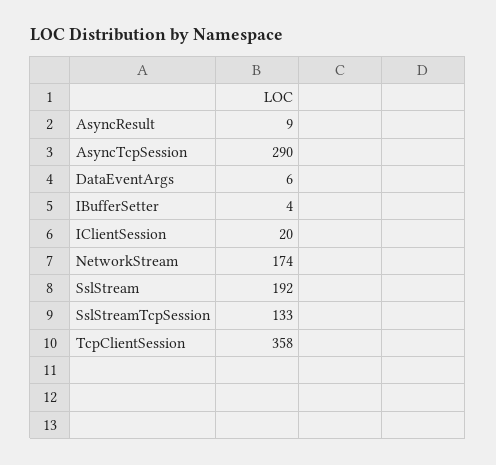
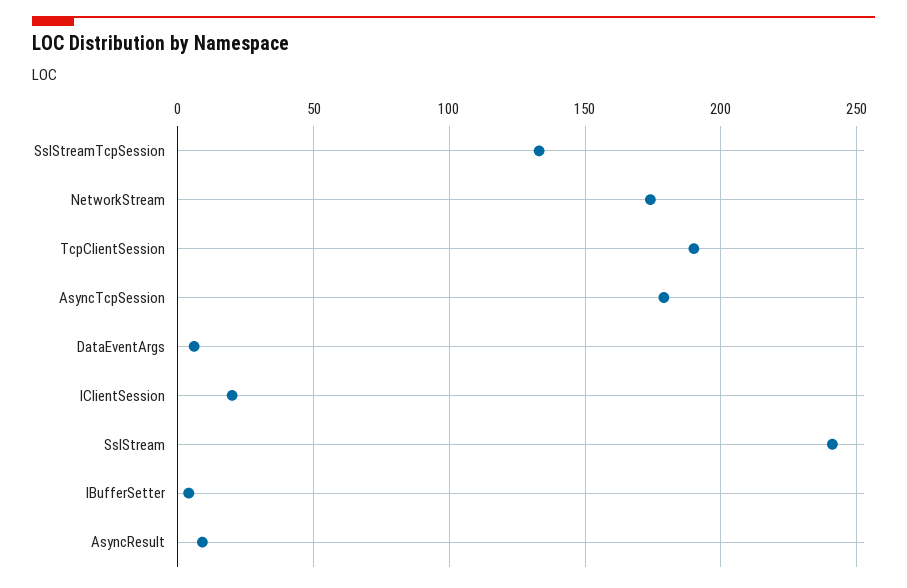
AsyncTcpSession: 290 -> 180
SslStream: 192 -> 240
TcpClientSession: 358 -> 190

